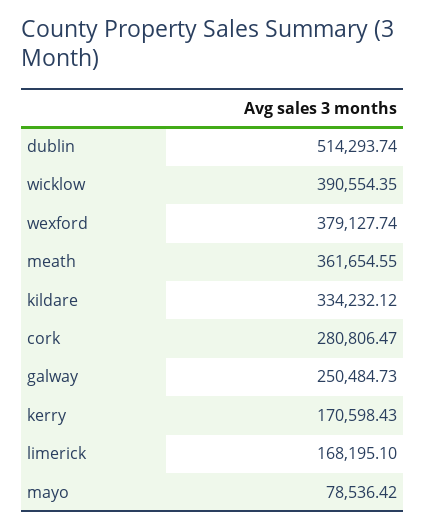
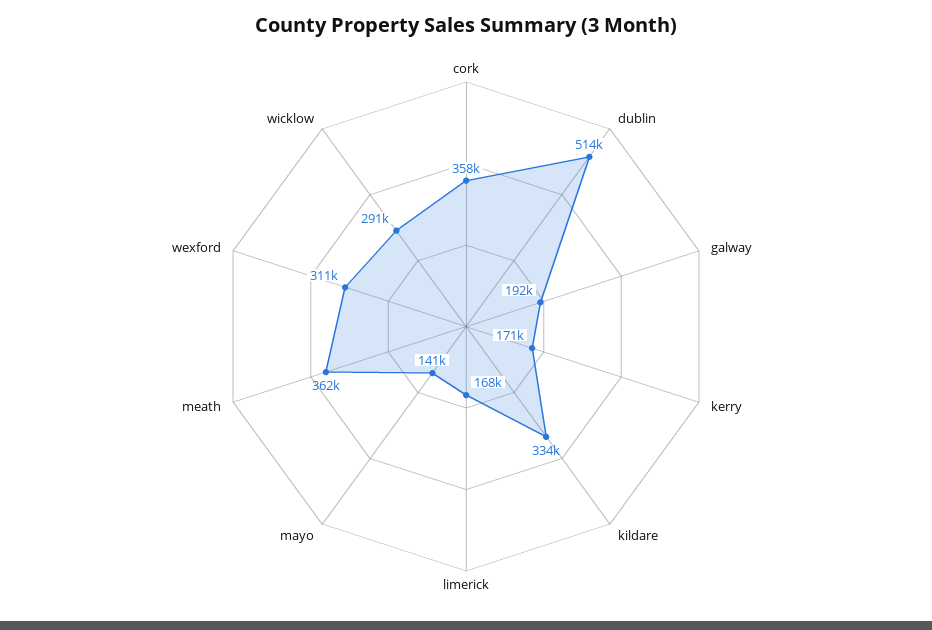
wicklow: 390554.35 -> 291000
wexford: 379127.74 -> 311000
cork: 280806.47 -> 358000
galway: 250484.73 -> 192000
mayo: 78536.42 -> 141000

